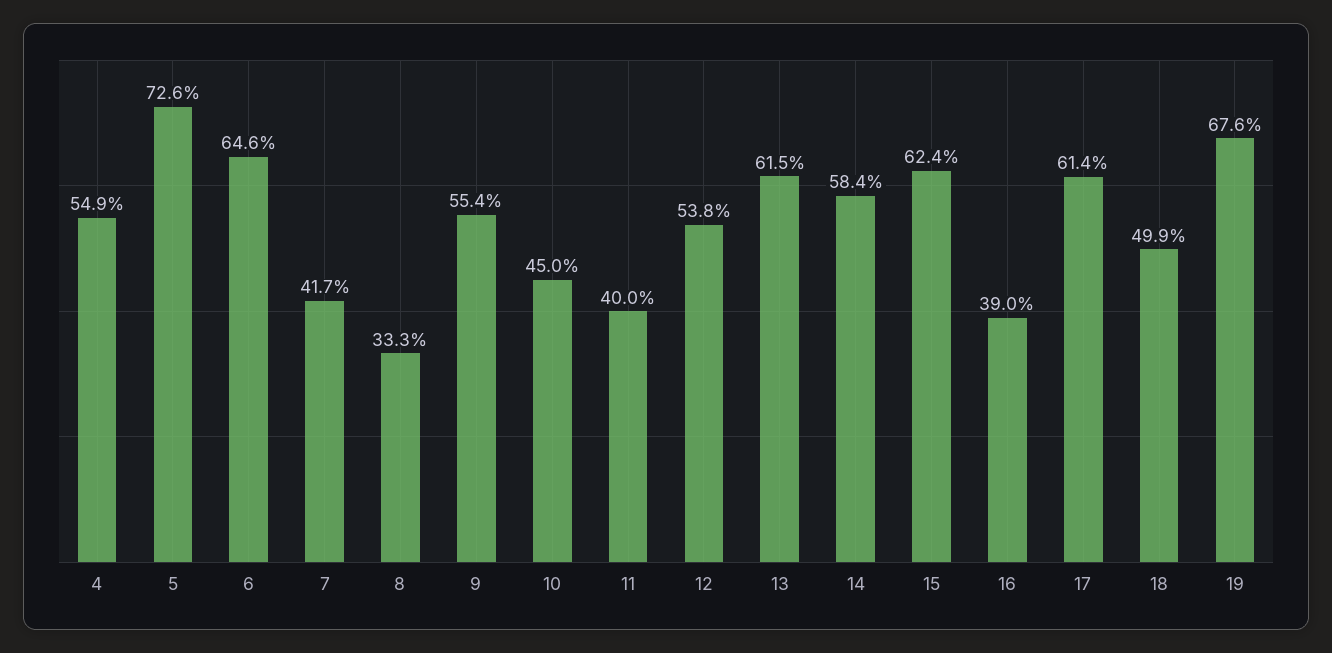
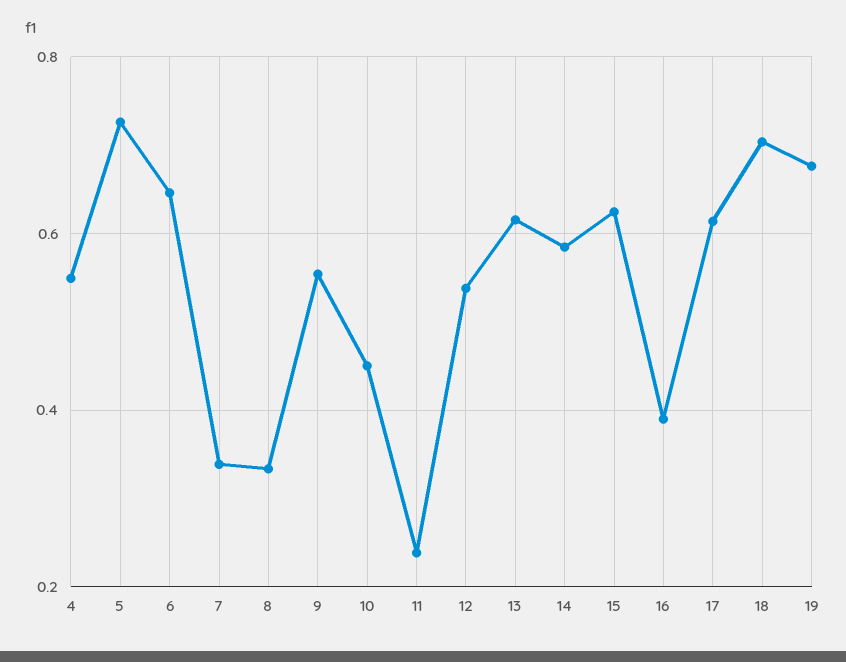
7: 0.417 -> 0.34
11: 0.4 -> 0.24
18: 0.499 -> 0.7

